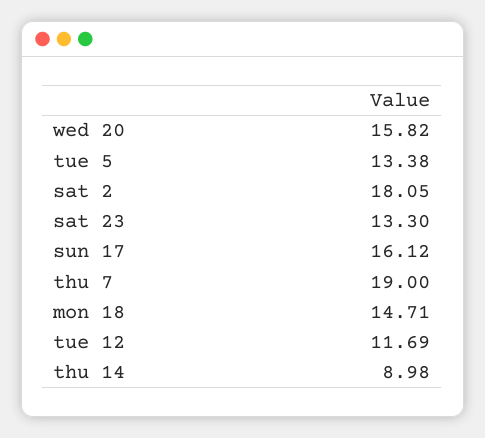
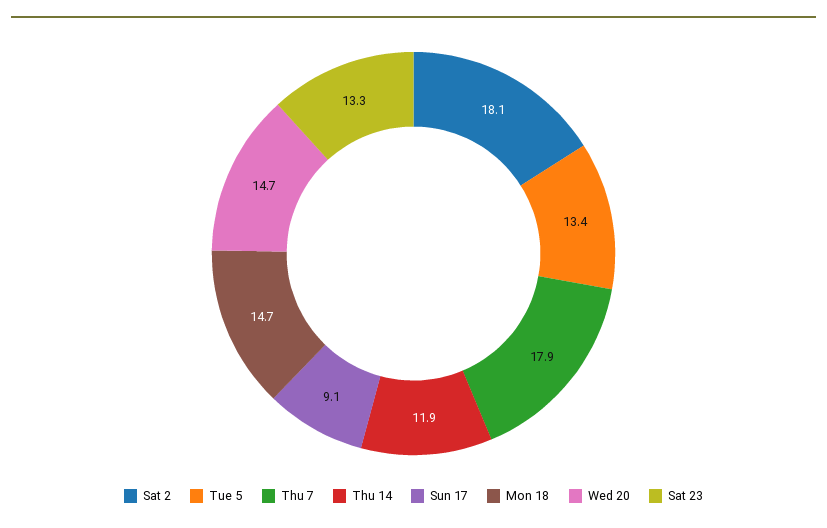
wed 20: 15.82 -> 14.7
sun 17: 16.12 -> 9.1
thu 7: 19 -> 17.9
tue 12: 11.69 -> none
thu 14: 8.98 -> 11.9

